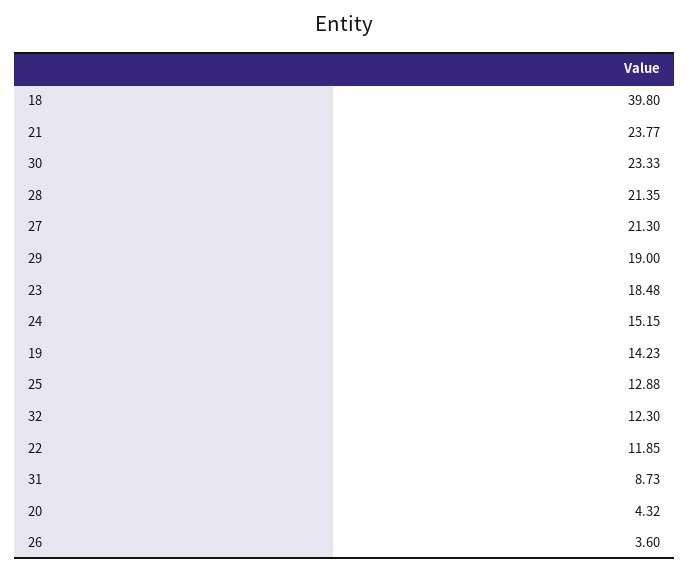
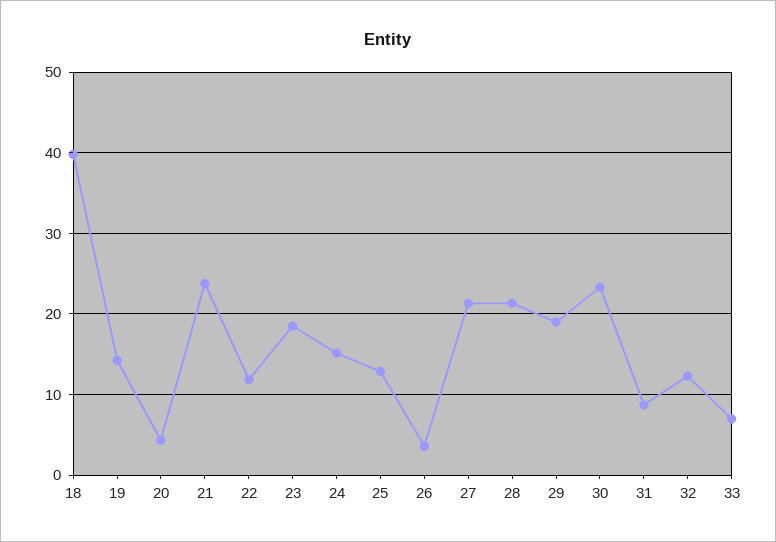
33: none -> 7

